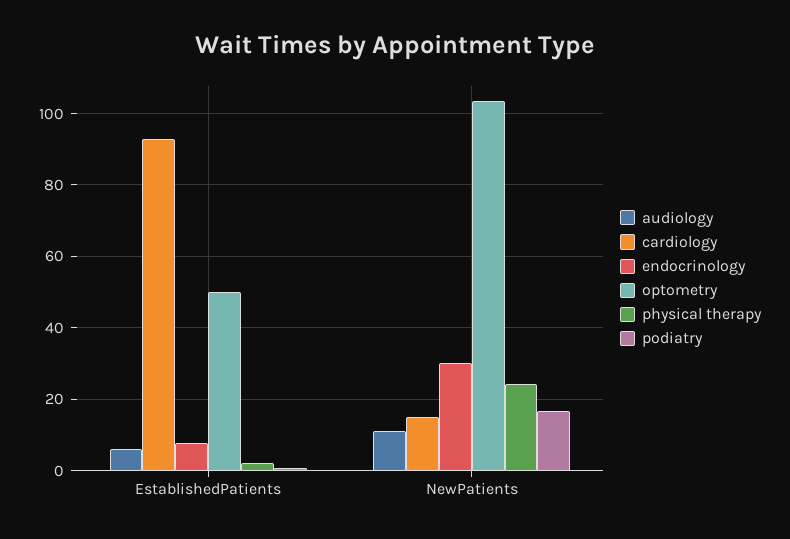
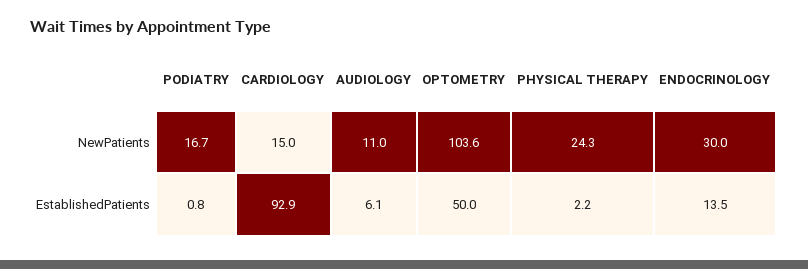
endocrinology, EstablishedPatients: 8 -> 13.5

